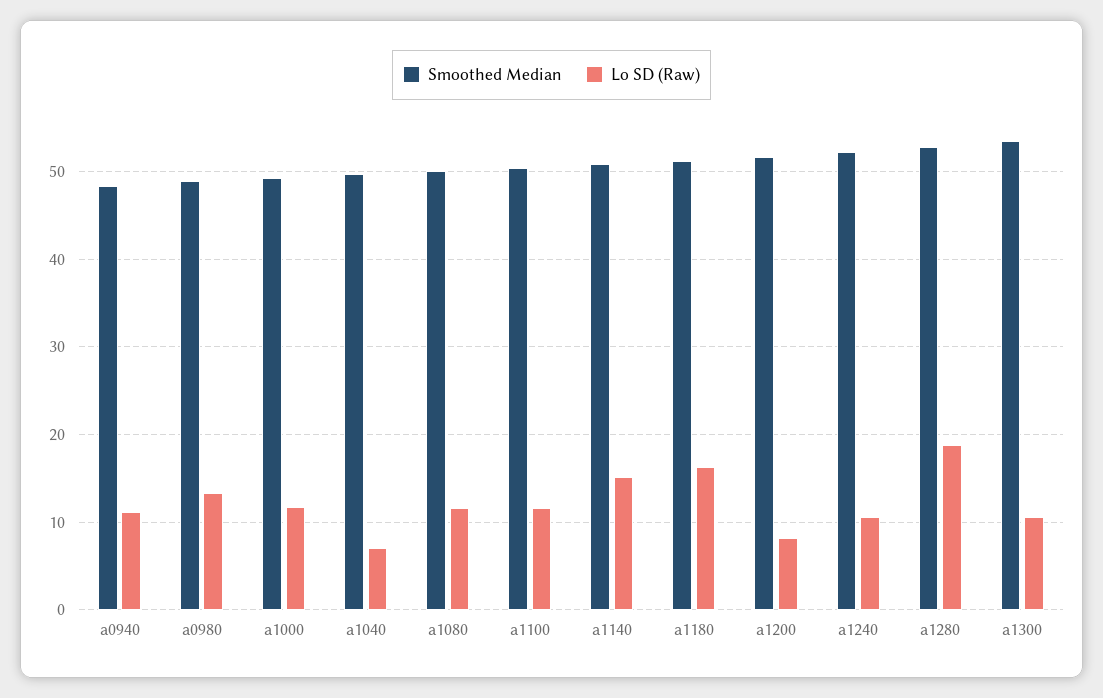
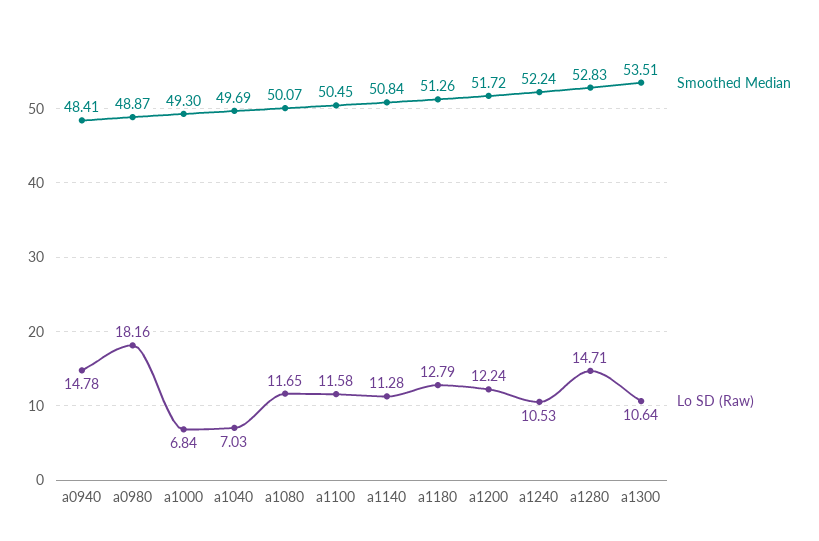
Lo SD (Raw), a0940: 11 -> 14.78
Lo SD (Raw), a0980: 13 -> 18.16
Lo SD (Raw), a1000: 12 -> 6.84
Lo SD (Raw), a1140: 15 -> 11.28
Lo SD (Raw), a1180: 16 -> 12.79
Lo SD (Raw), a1200: 8 -> 12.24
Lo SD (Raw), a1280: 19 -> 14.71

